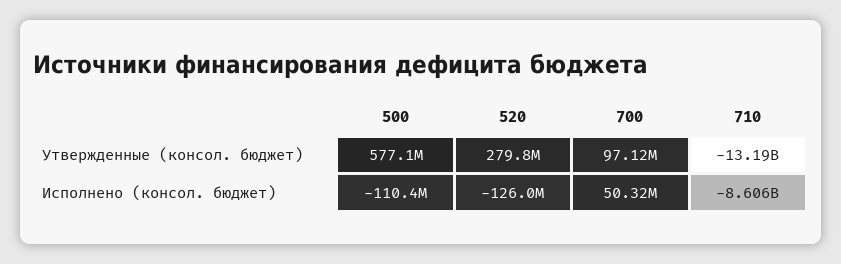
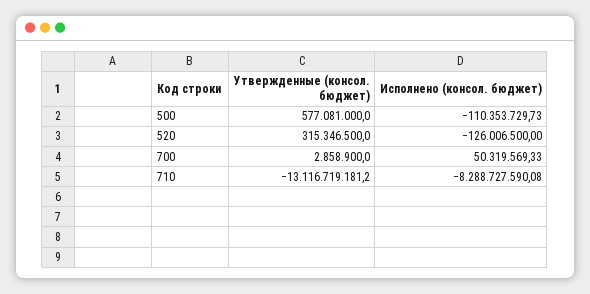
520, Утвержденные (консол. бюджет): 279800000 -> 315346500
700, Утвержденные (консол. бюджет): 97120000 -> 2858900
710, Утвержденные (консол. бюджет): -13190000000 -> -13116719181.2
710, Исполнено (консол. бюджет): -8606000000 -> -8288727590.08

